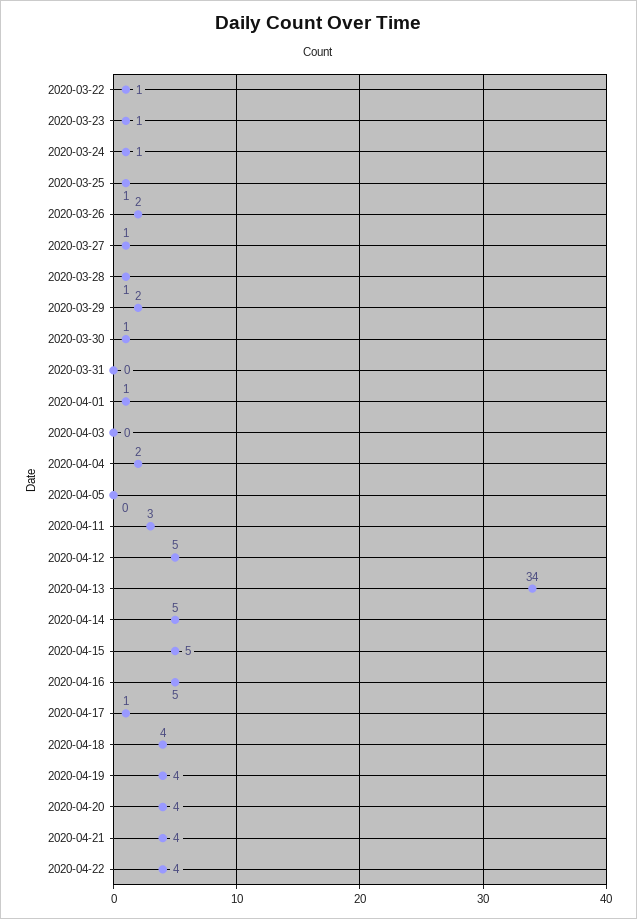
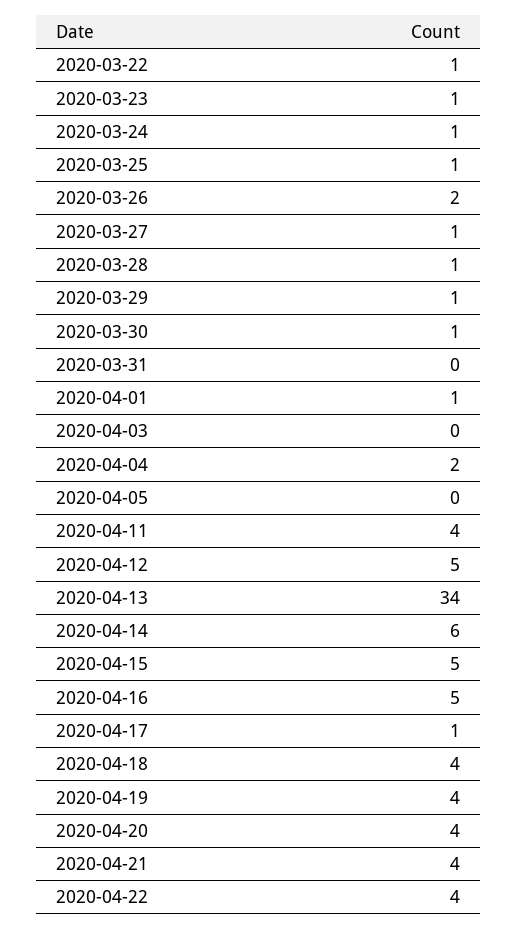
2020-03-29: 2 -> 1
2020-04-11: 3 -> 4
2020-04-14: 5 -> 6

